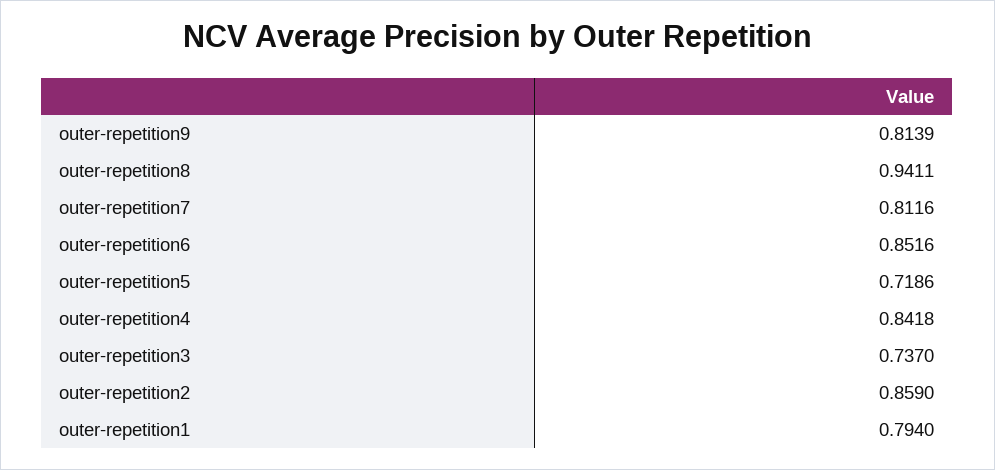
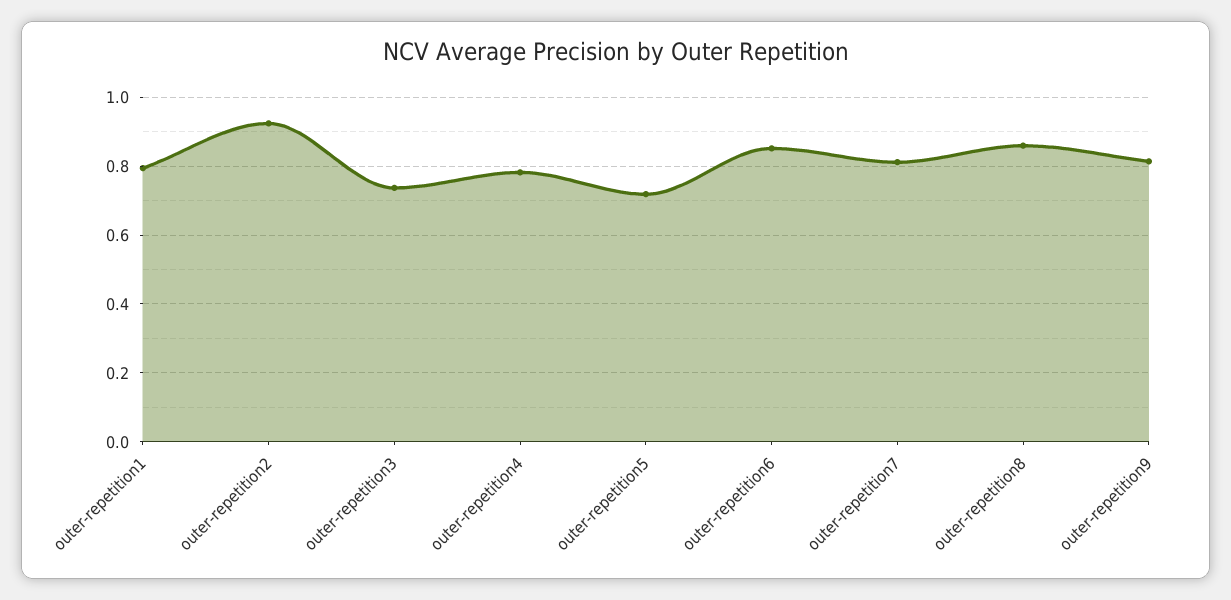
outer-repetition8: 0.9411 -> 0.86
outer-repetition4: 0.8418 -> 0.78
outer-repetition2: 0.859 -> 0.92

